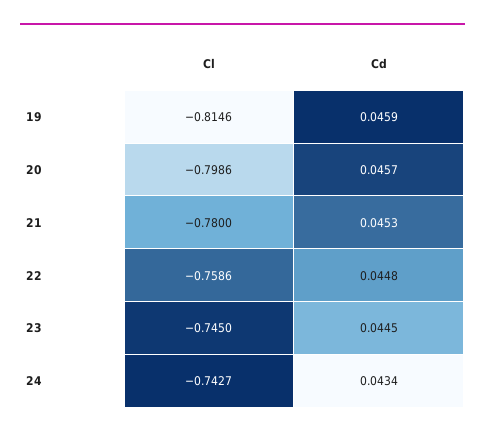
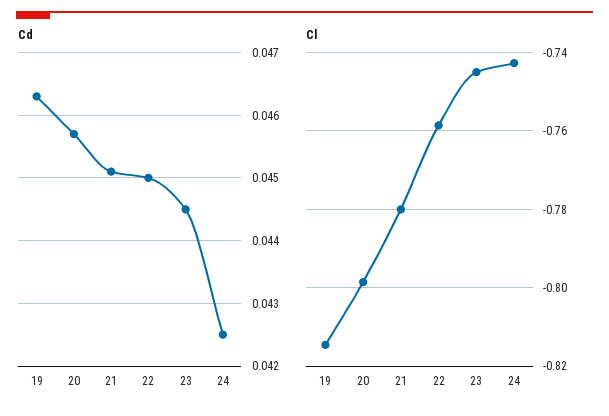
Cd, 19: 0.0459 -> 0.0463
Cd, 21: 0.0453 -> 0.0451
Cd, 22: 0.0448 -> 0.045
Cd, 24: 0.0434 -> 0.0425

